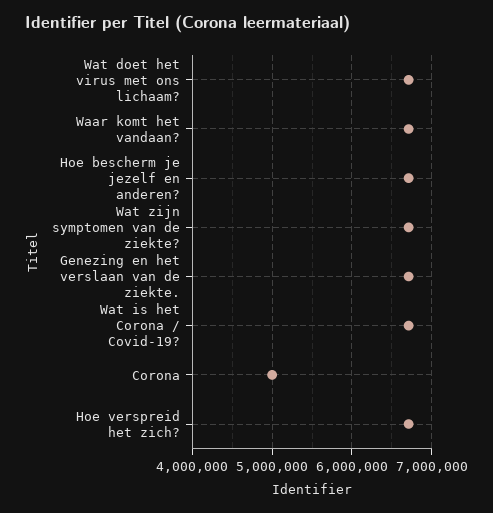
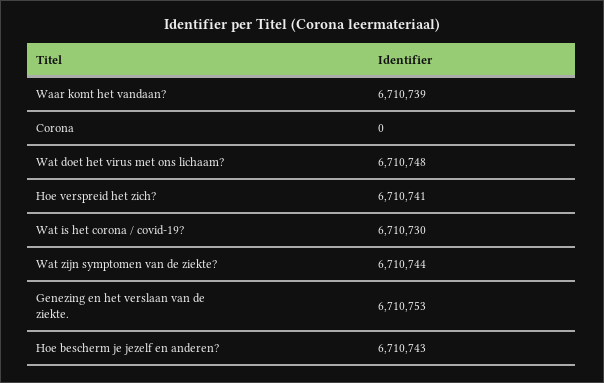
Corona: 5000000 -> 0

